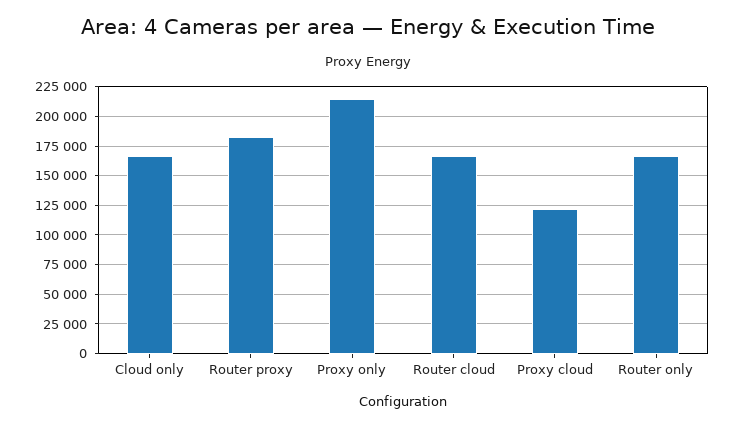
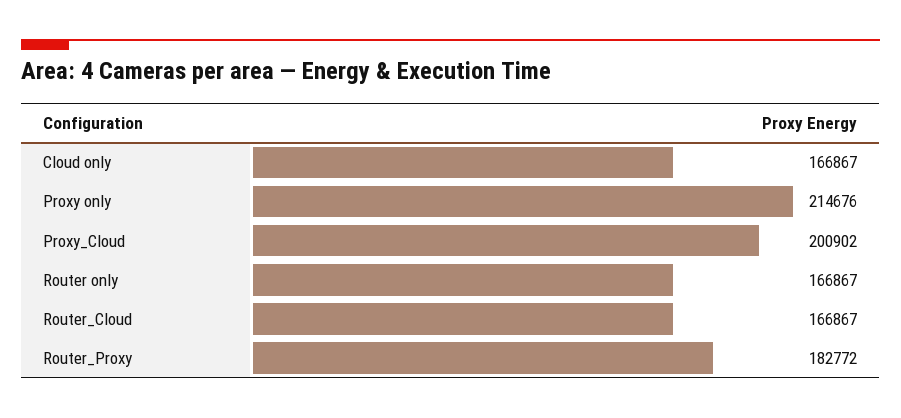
Proxy cloud: 125000 -> 200902

